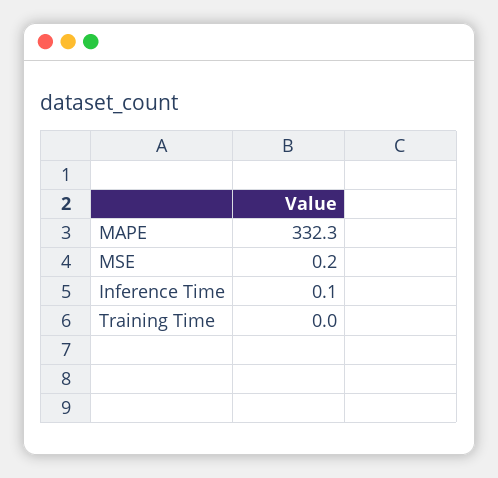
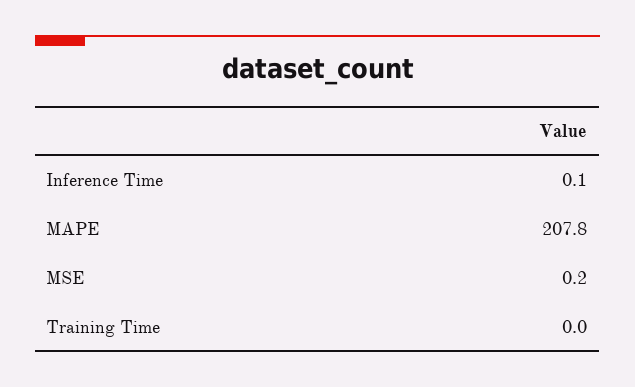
MAPE: 332.3 -> 207.8

